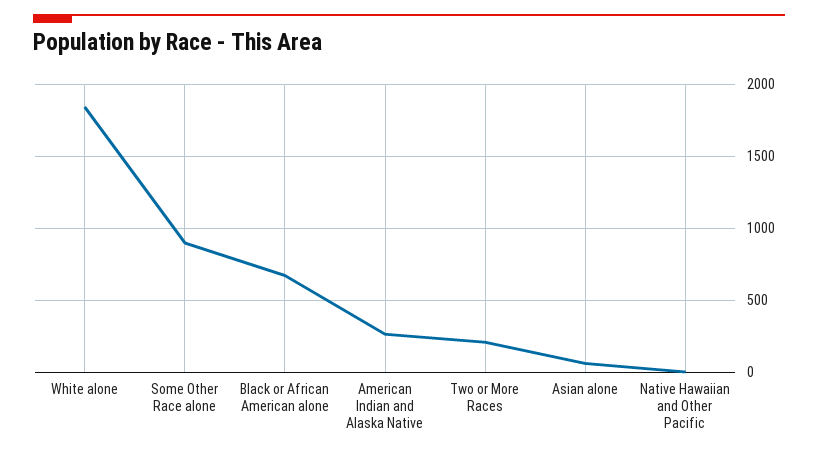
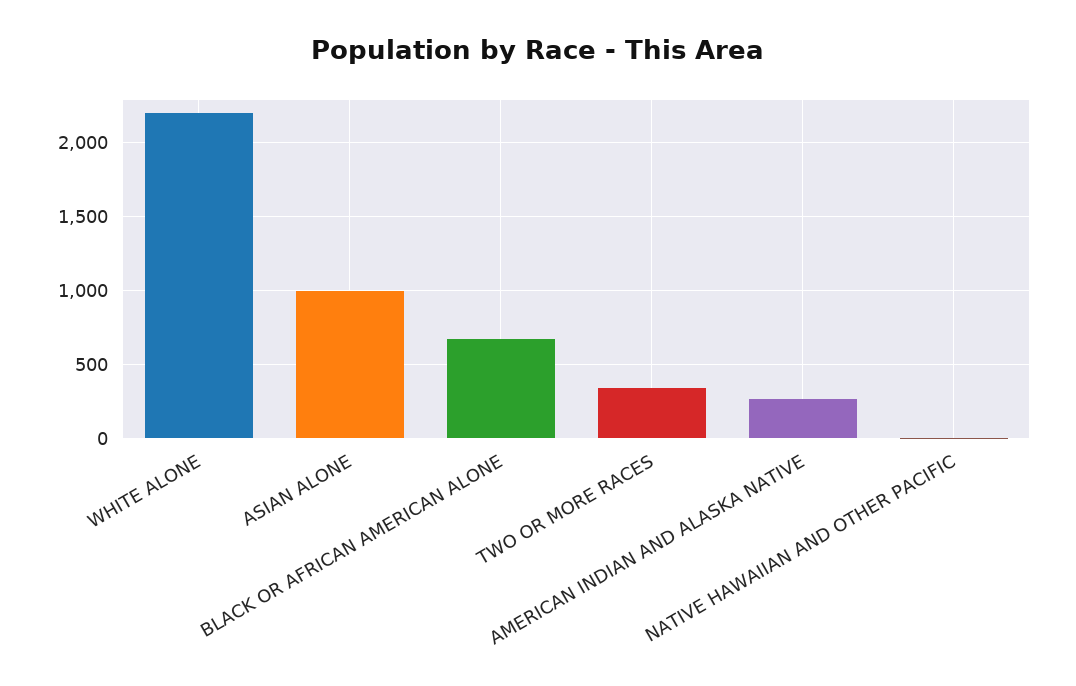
White alone: 1850 -> 2200
Some Other Race alone: 900 -> none
Two or More Races: 200 -> 350
Asian alone: 50 -> 1000

